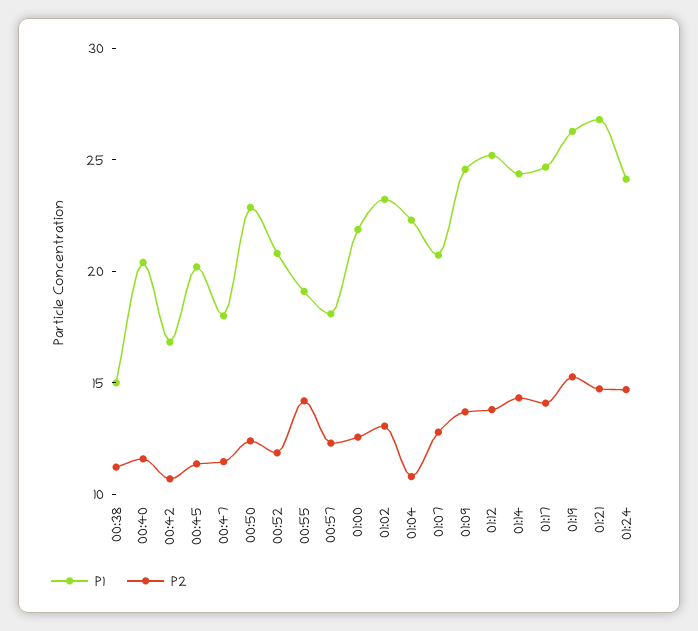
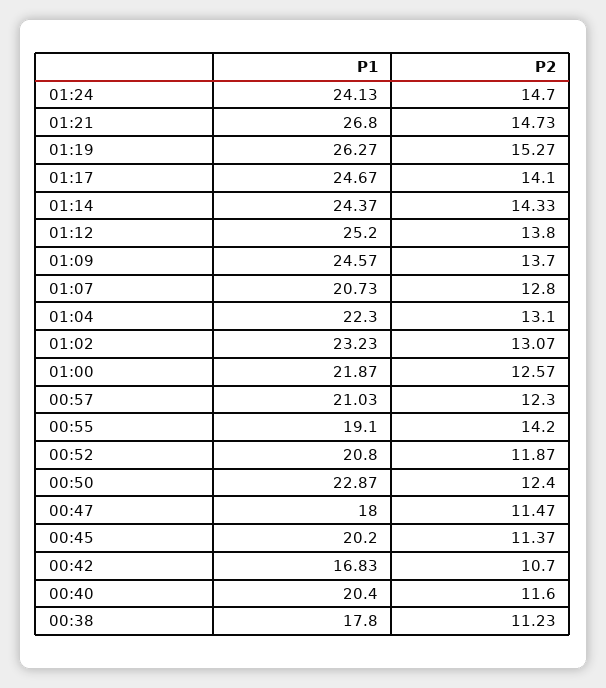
P1, 00:38: 15 -> 17.8
P1, 00:57: 18 -> 21.03
P2, 01:04: 11 -> 13.1

